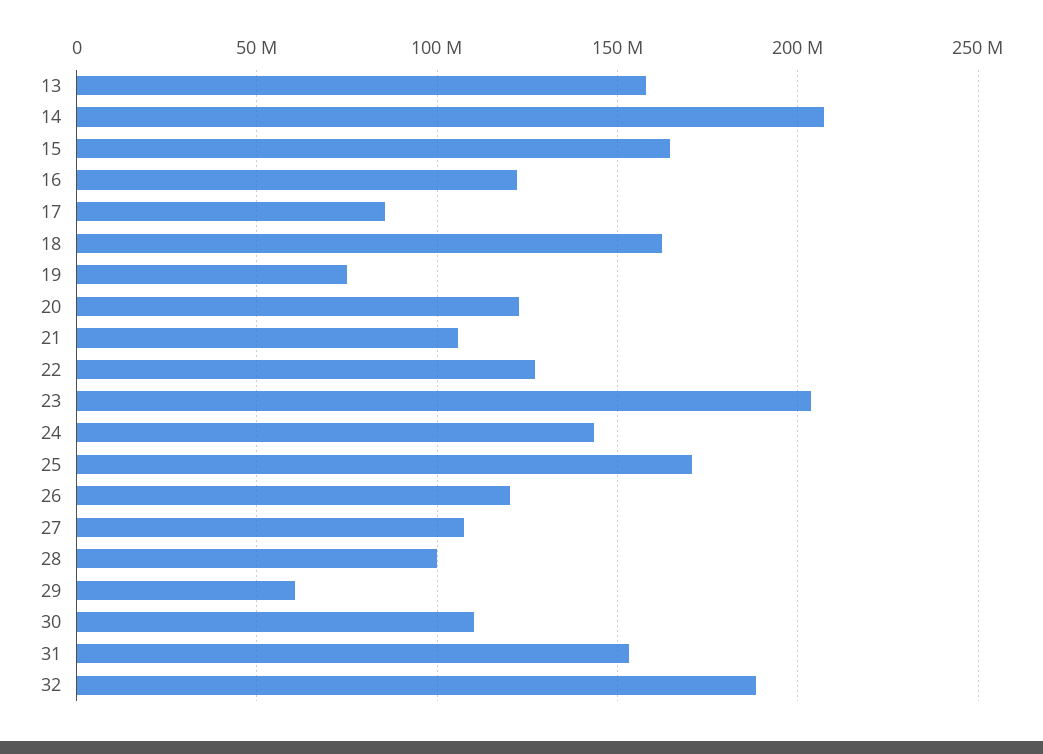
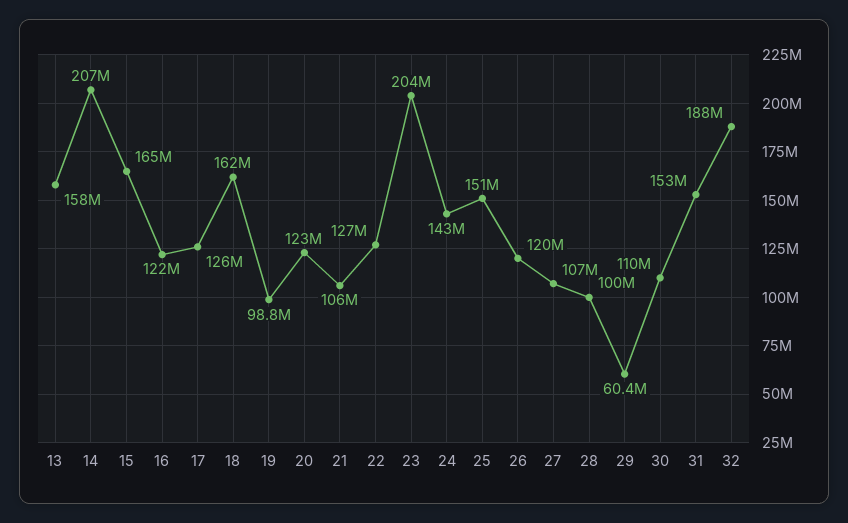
17: 85000000 -> 126000000
19: 75000000 -> 98800000
25: 170000000 -> 151000000

